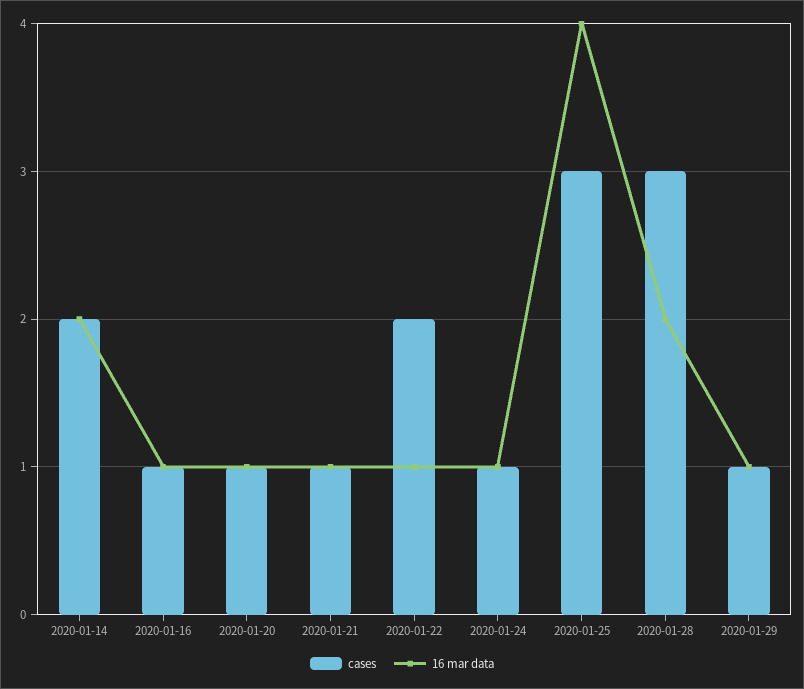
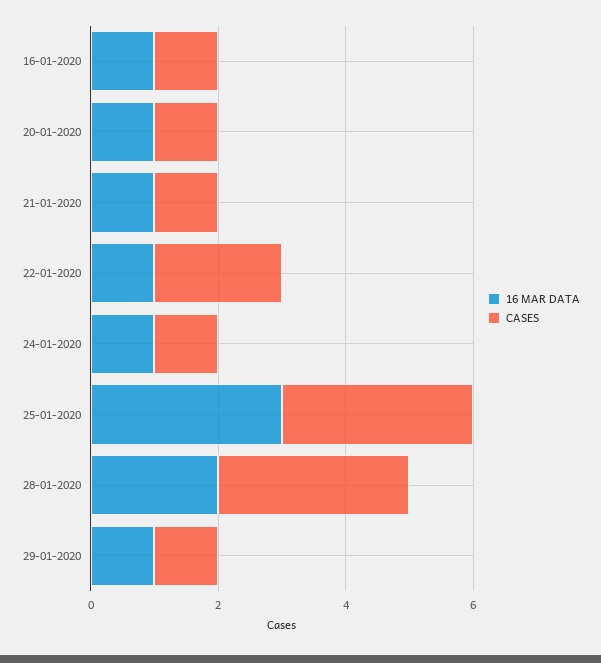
cases, 2020-01-14: 2 -> none
16 mar data, 2020-01-14: 2 -> none
16 mar data, 2020-01-25: 4 -> 3

